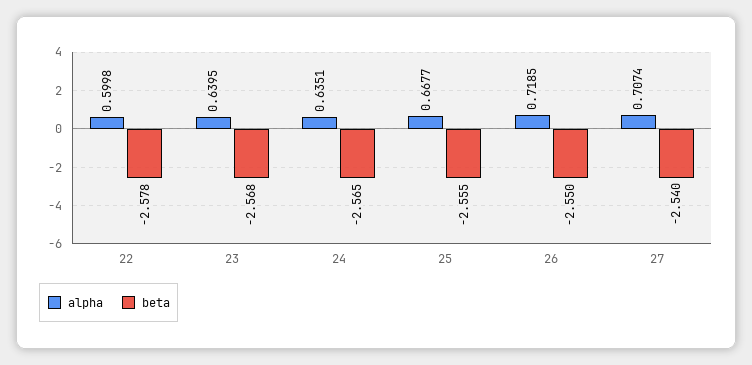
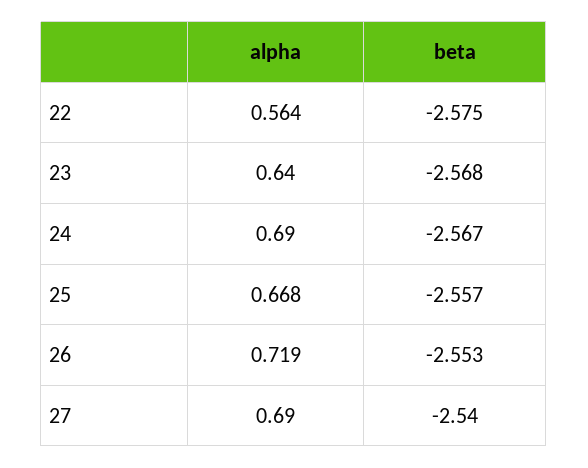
alpha, 22: 0.5998 -> 0.564
beta, 22: -2.578 -> -2.575
alpha, 24: 0.6351 -> 0.69
beta, 24: -2.565 -> -2.567
beta, 25: -2.555 -> -2.557
beta, 26: -2.55 -> -2.553
alpha, 27: 0.7074 -> 0.69

